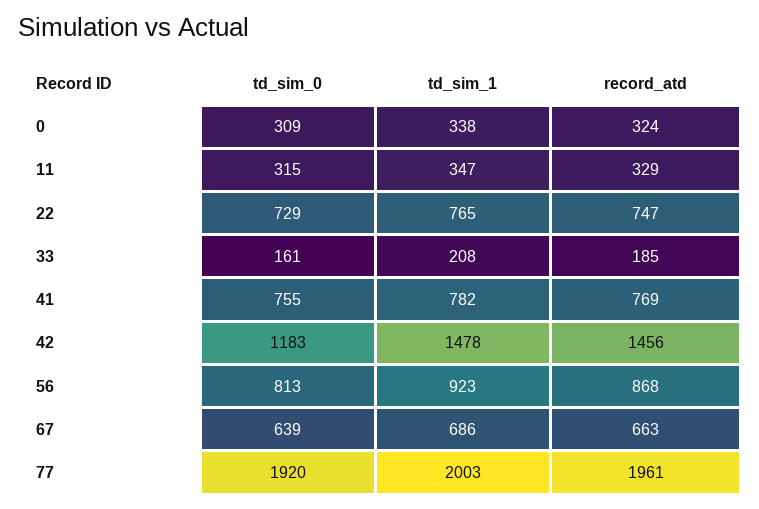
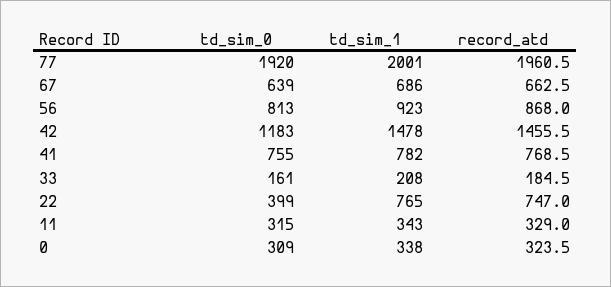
td_sim_1, 11: 347 -> 343
td_sim_0, 22: 729 -> 399
td_sim_1, 77: 2003 -> 2001

